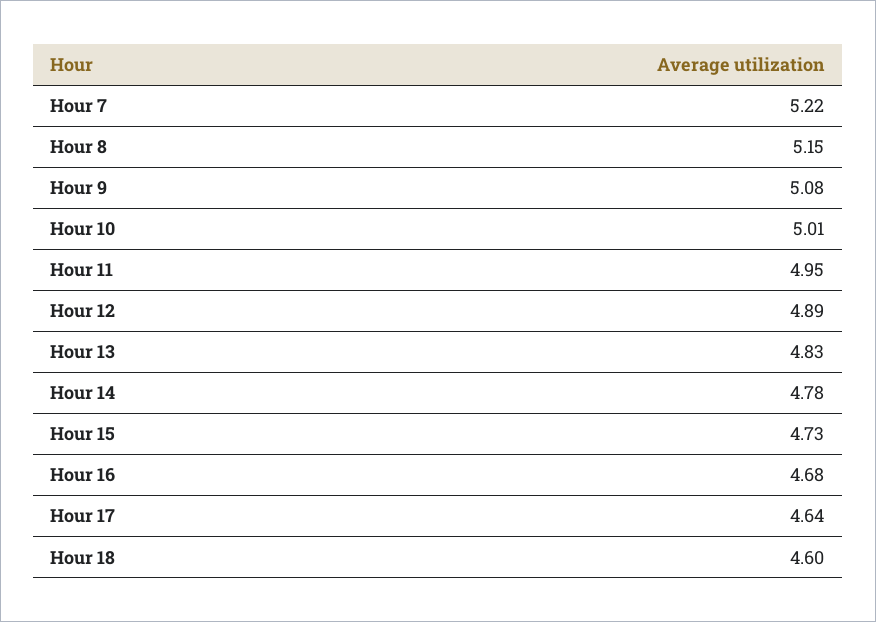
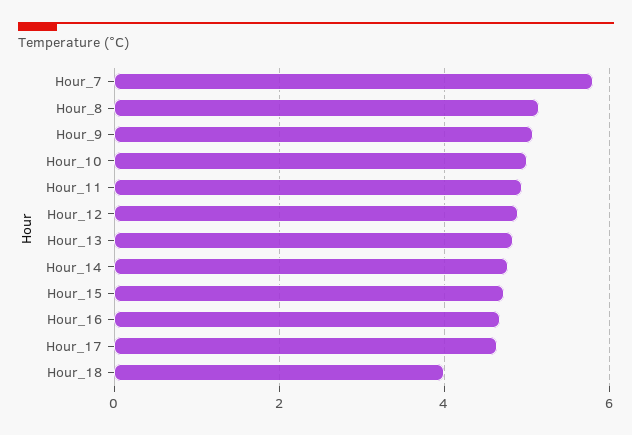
Hour 7: 5.22 -> 5.8
Hour 18: 4.6 -> 4

